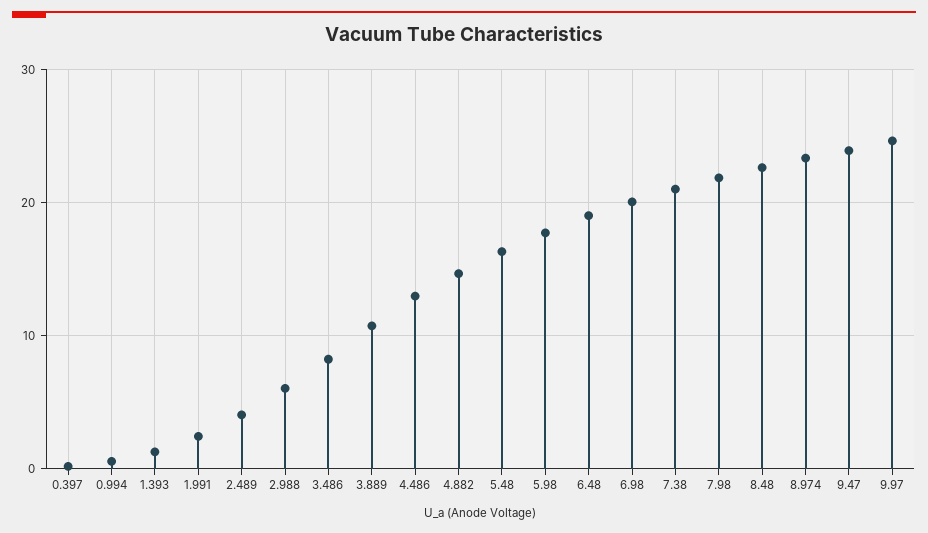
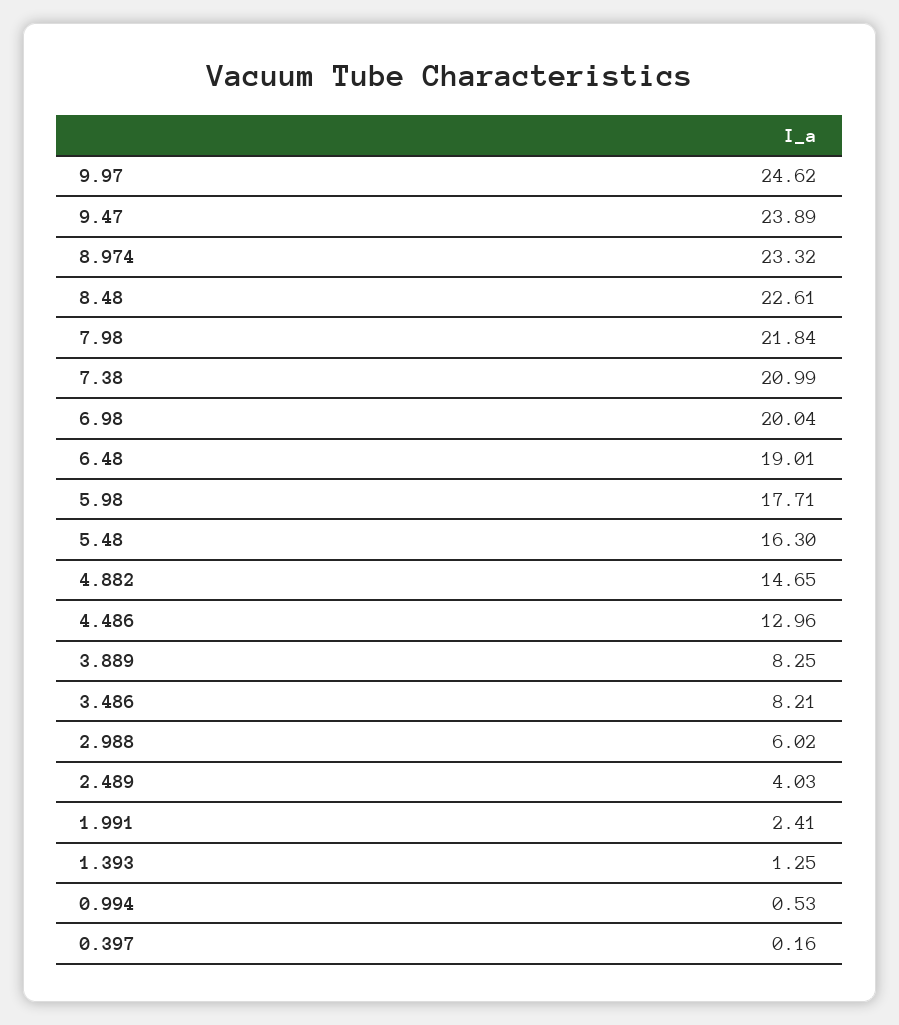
3.889: 11 -> 8.25

